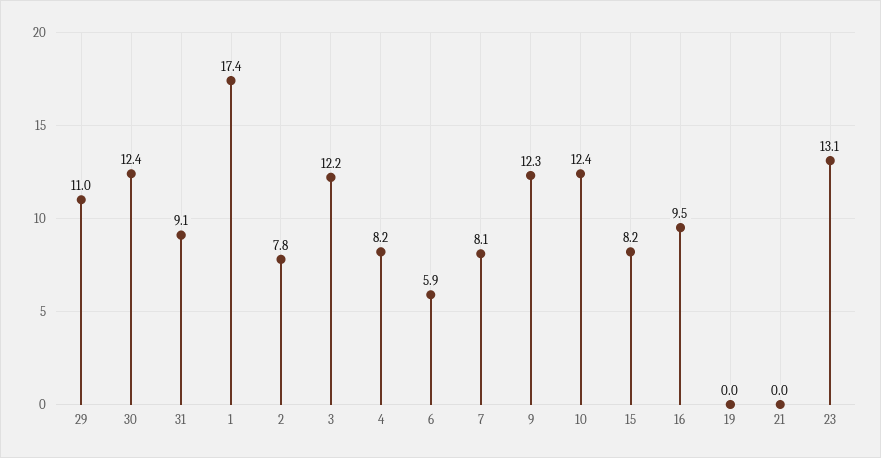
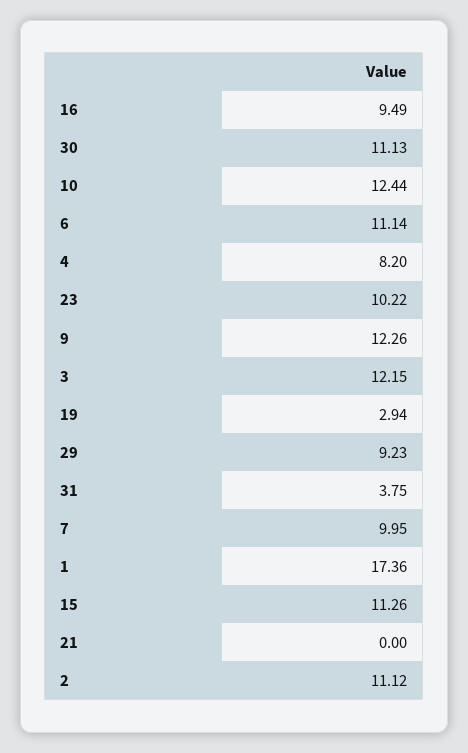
29: 11 -> 9.23
30: 12.4 -> 11.13
31: 9.1 -> 3.75
2: 7.8 -> 11.12
6: 5.9 -> 11.14
7: 8.1 -> 9.95
15: 8.2 -> 11.26
19: 0 -> 2.94
23: 13.1 -> 10.22

